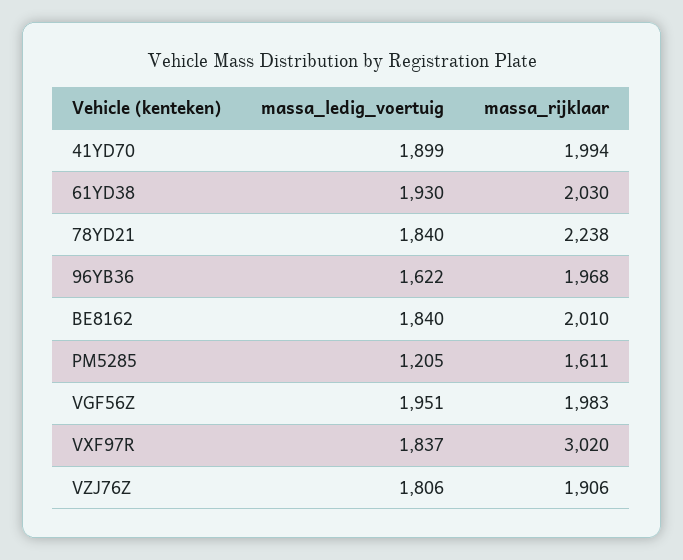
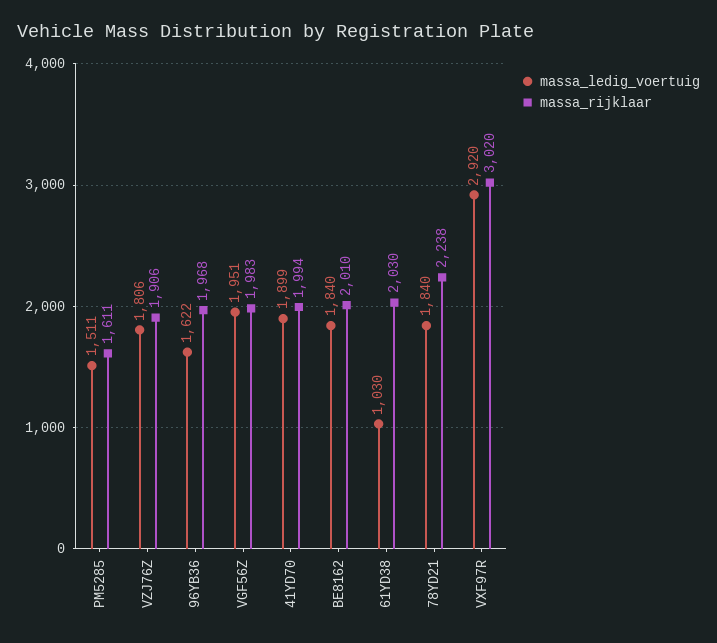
massa_ledig_voertuig, 61YD38: 1930 -> 1030
massa_ledig_voertuig, PM5285: 1205 -> 1511
massa_ledig_voertuig, VXF97R: 1837 -> 2920

